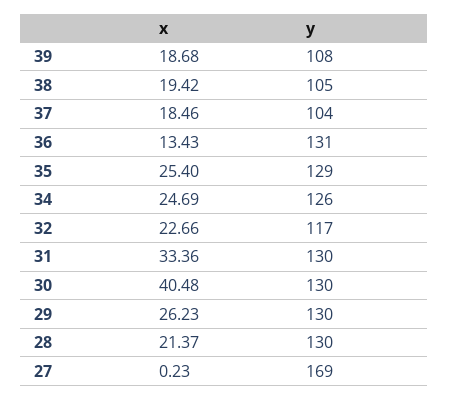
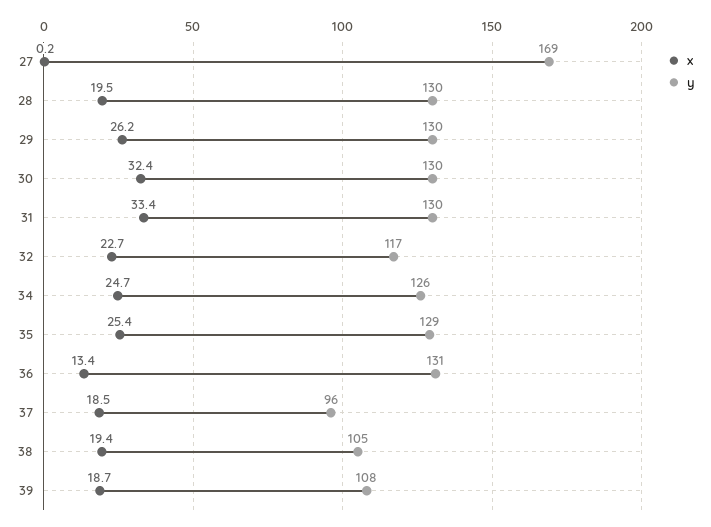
y, 37: 104 -> 96
x, 30: 40.48 -> 32.4
x, 28: 21.37 -> 19.5

